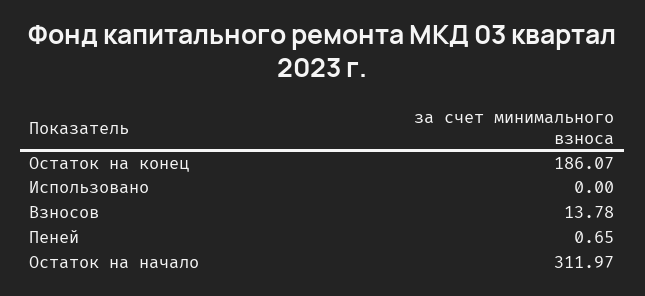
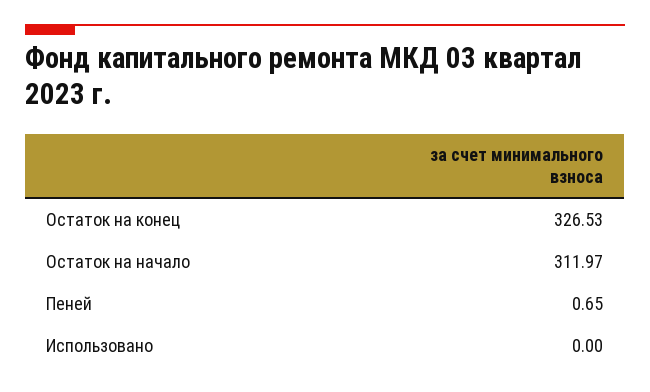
Остаток на конец: 186.07 -> 326.53
Взносов: 13.78 -> none

